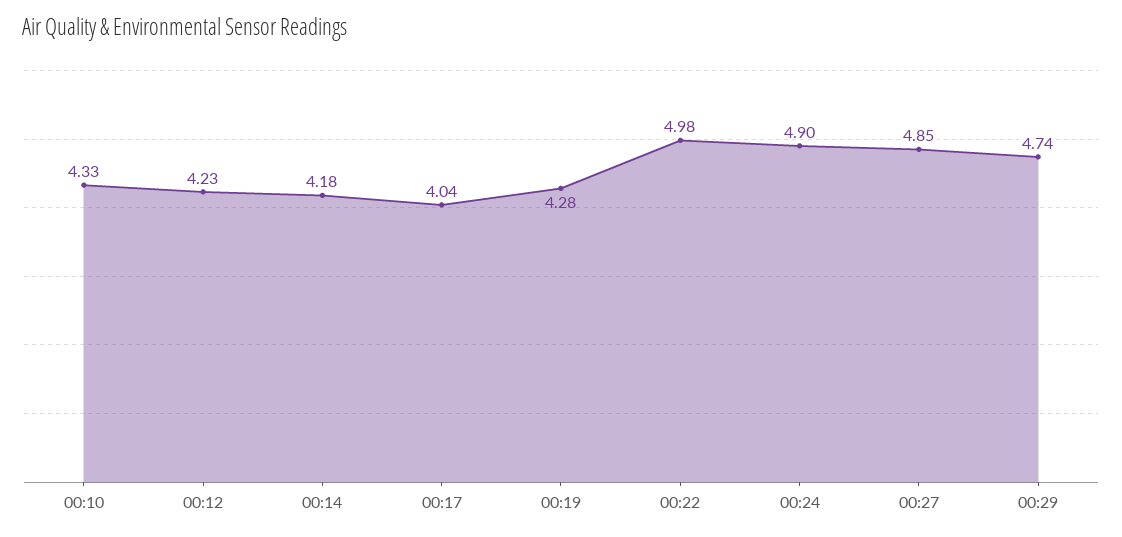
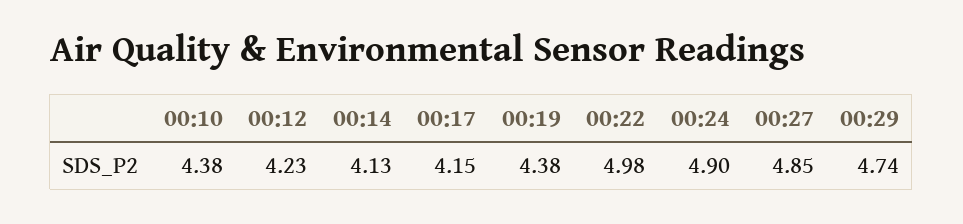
00:10: 4.33 -> 4.38
00:14: 4.18 -> 4.13
00:17: 4.04 -> 4.15
00:19: 4.28 -> 4.38

